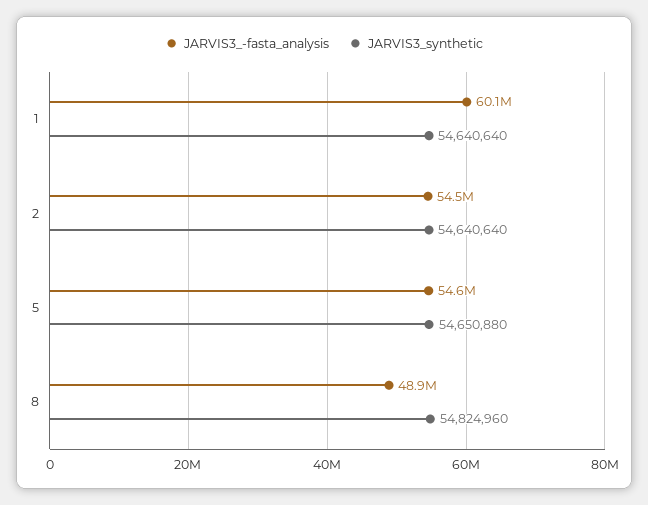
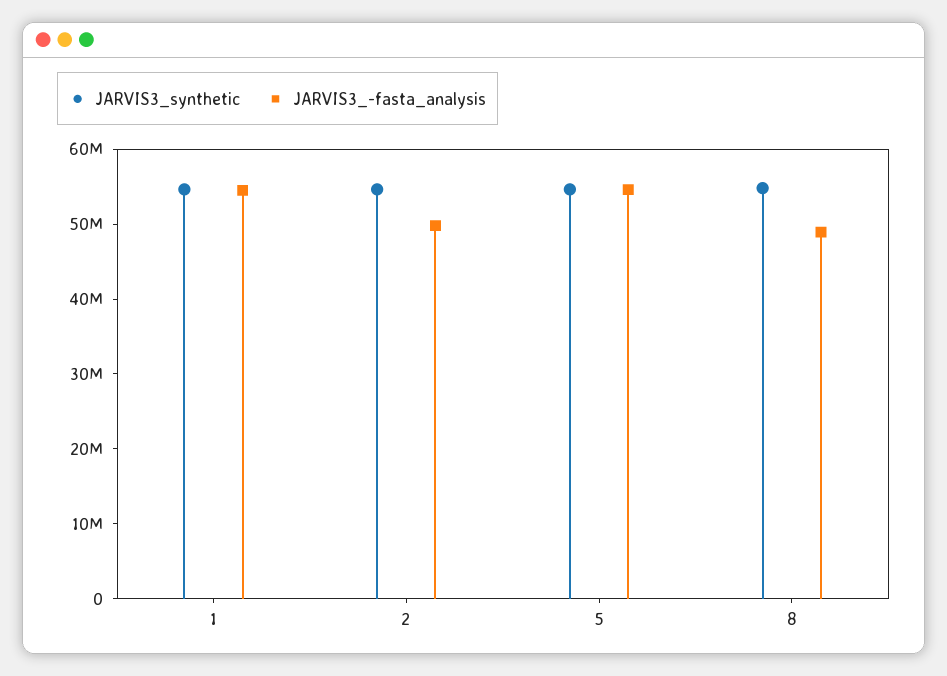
JARVIS3_-fasta_analysis, 1: 60100000 -> 54000000
JARVIS3_-fasta_analysis, 2: 54500000 -> 50000000

